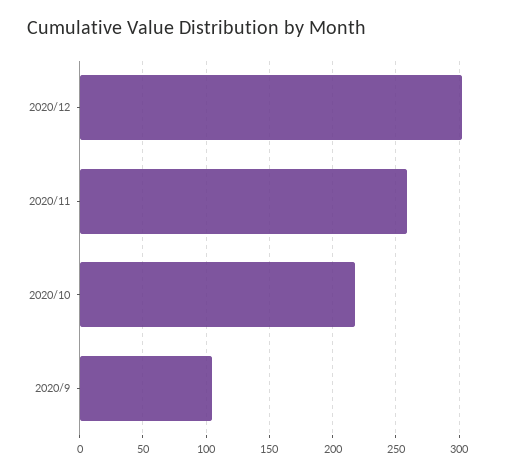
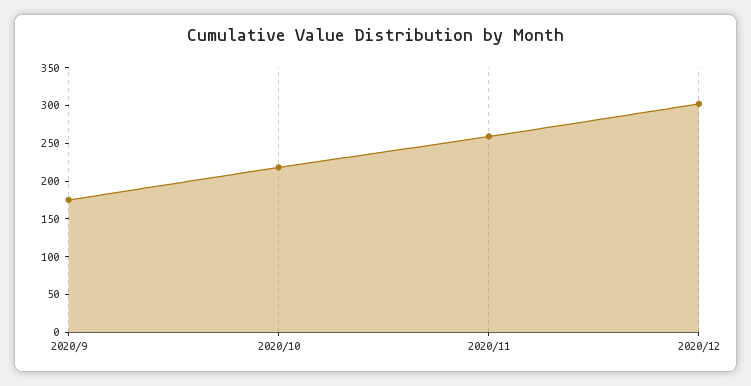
2020/9: 105 -> 175

